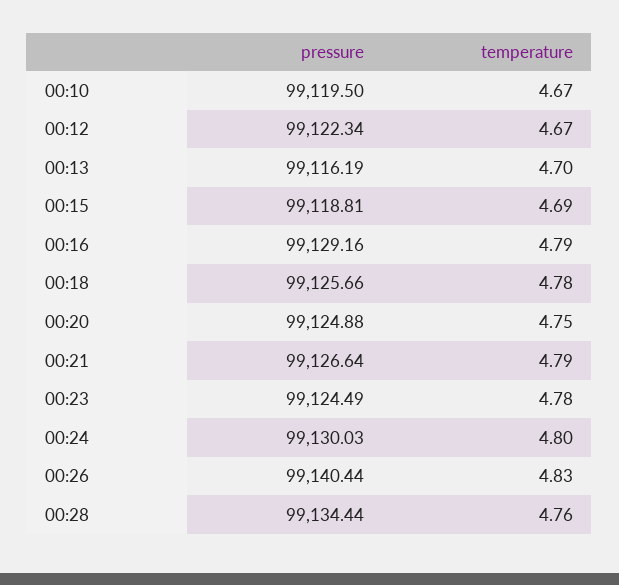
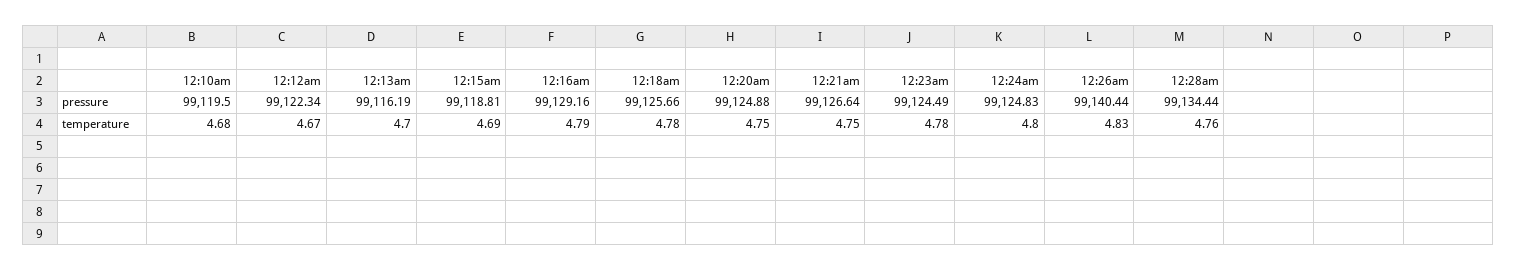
temperature, 00:10: 4.67 -> 4.68
temperature, 00:21: 4.79 -> 4.75
pressure, 00:24: 99130.03 -> 99124.83

